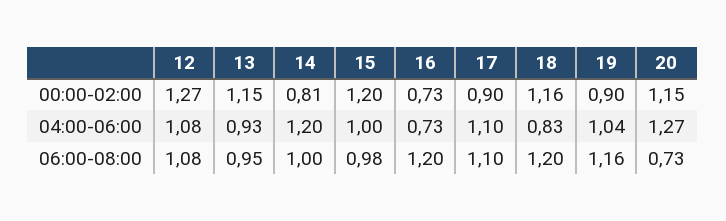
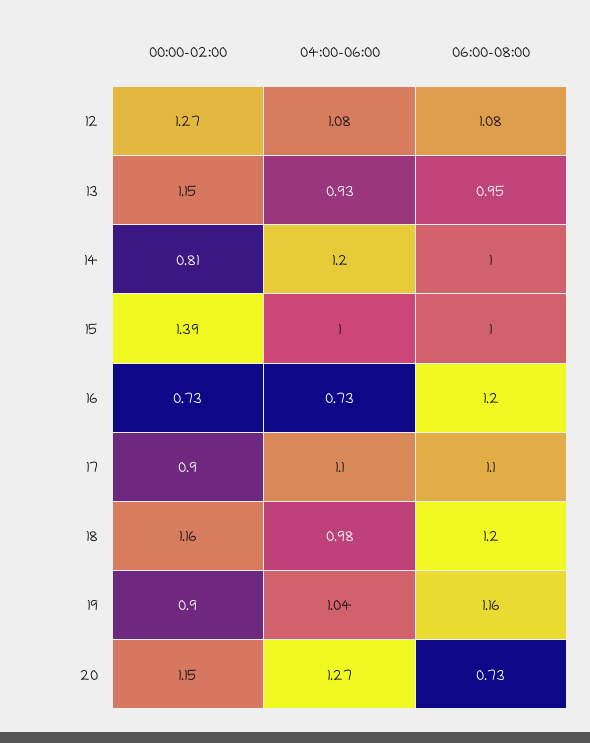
15, 00:00-02:00: 1.2 -> 1.39
18, 04:00-06:00: 0.83 -> 0.98
15, 06:00-08:00: 0.98 -> 1

